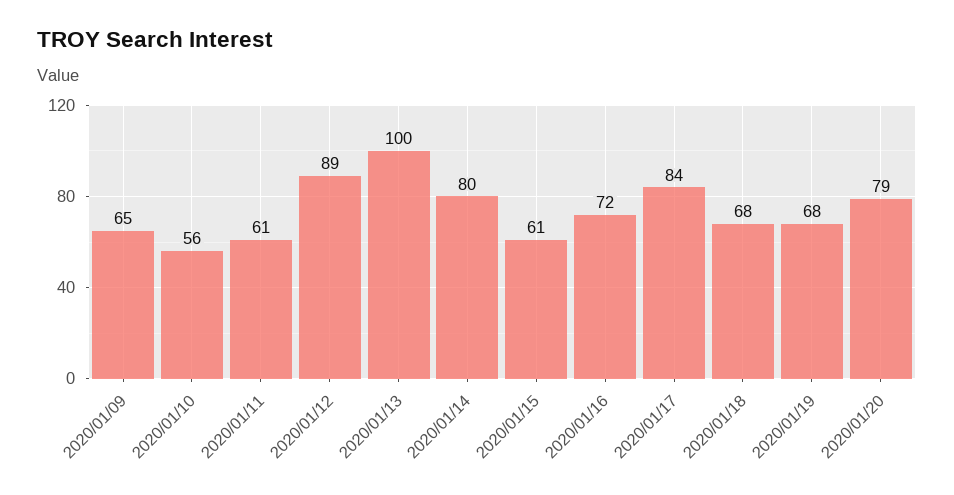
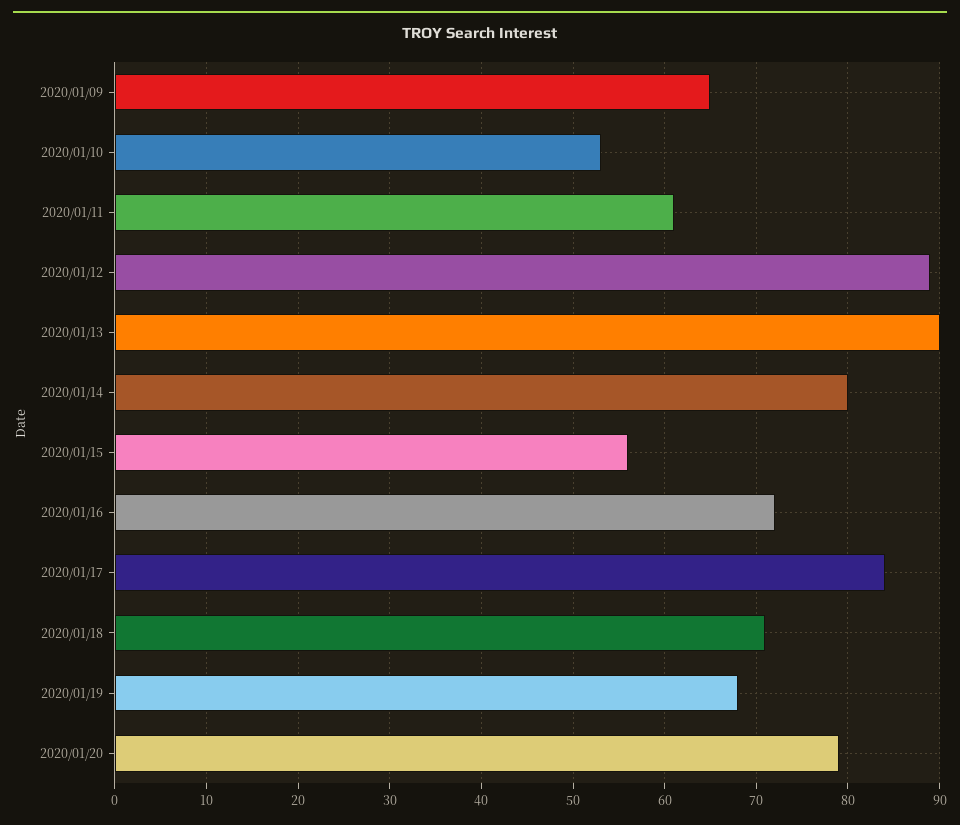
2020/01/10: 56 -> 53
2020/01/13: 100 -> 90
2020/01/15: 61 -> 56
2020/01/18: 68 -> 71

